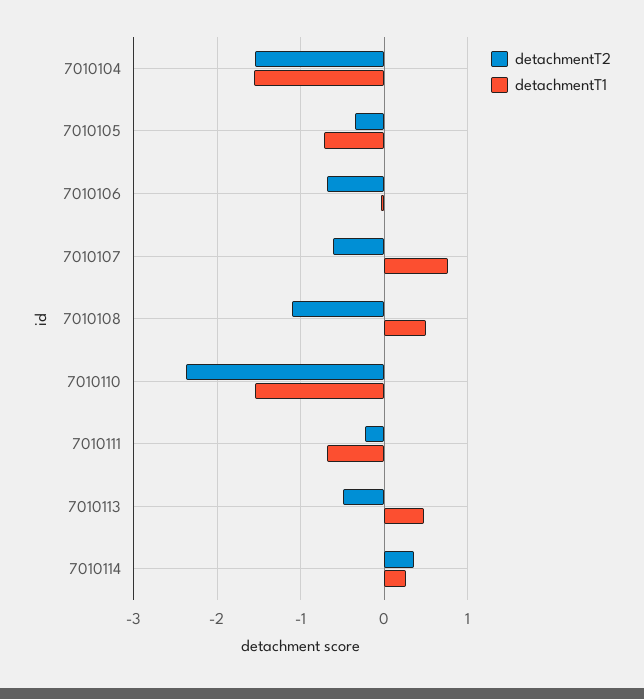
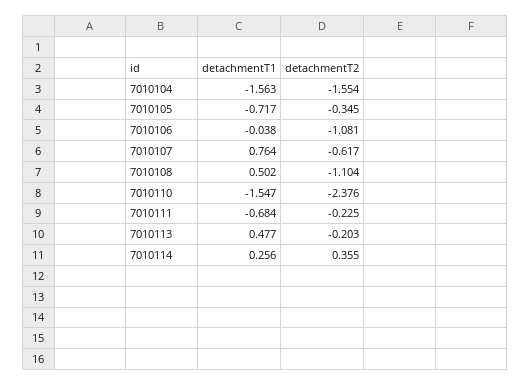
detachmentT2, 7010106: -0.7 -> -1.081
detachmentT2, 7010113: -0.5 -> -0.203

